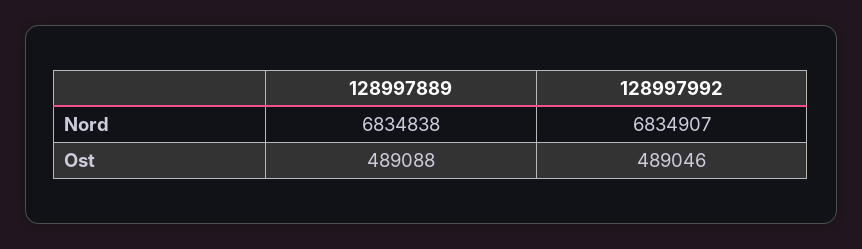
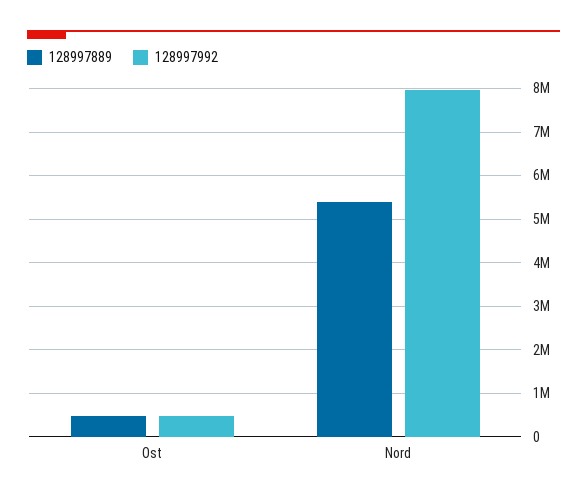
128997889, Nord: 6834838 -> 5400000
128997992, Nord: 6834907 -> 8000000

